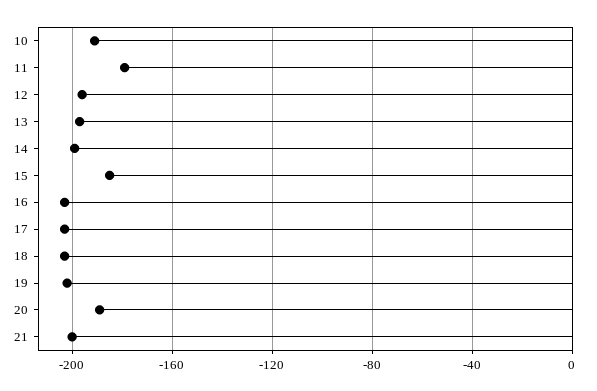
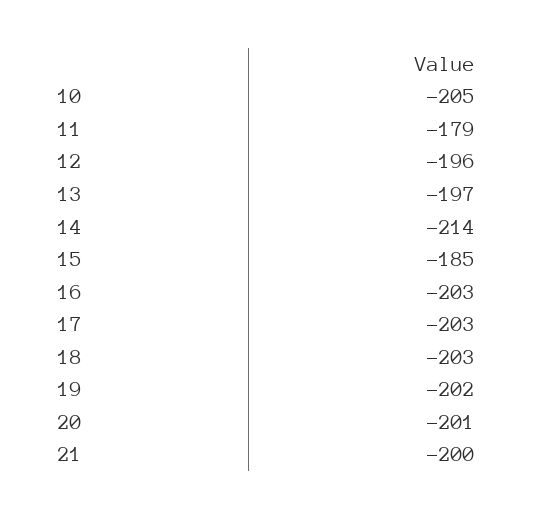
10: -190 -> -205
14: -200 -> -214
20: -190 -> -201

